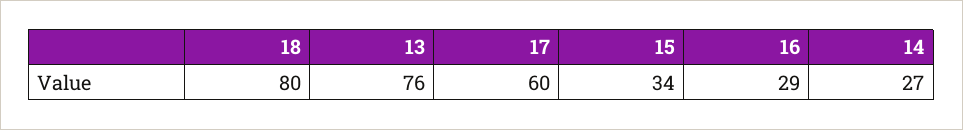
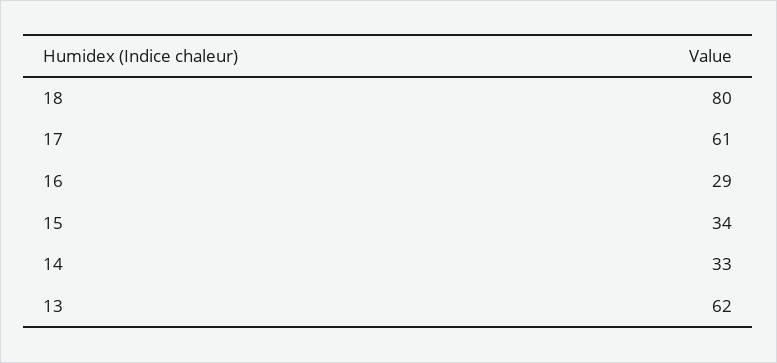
13: 76 -> 62
17: 60 -> 61
14: 27 -> 33

